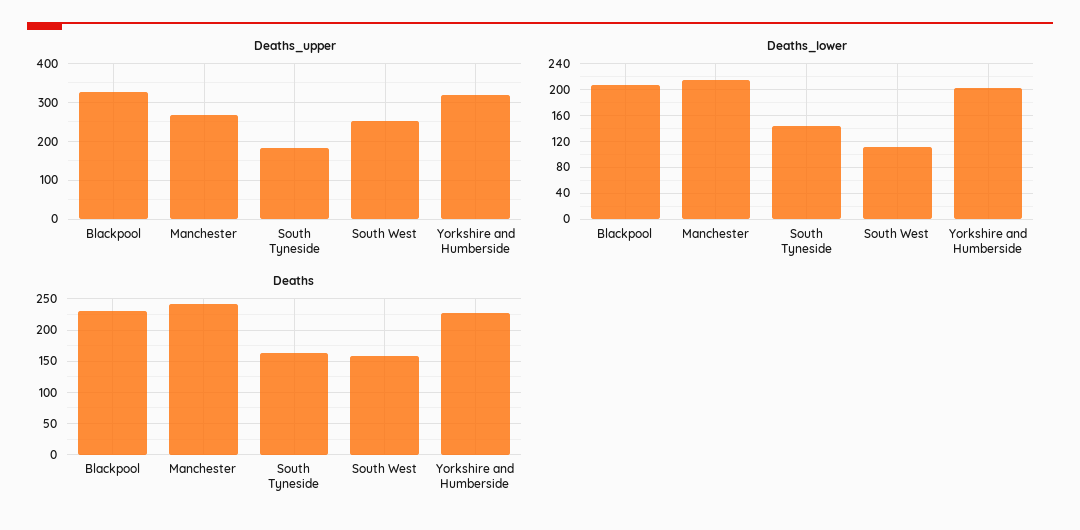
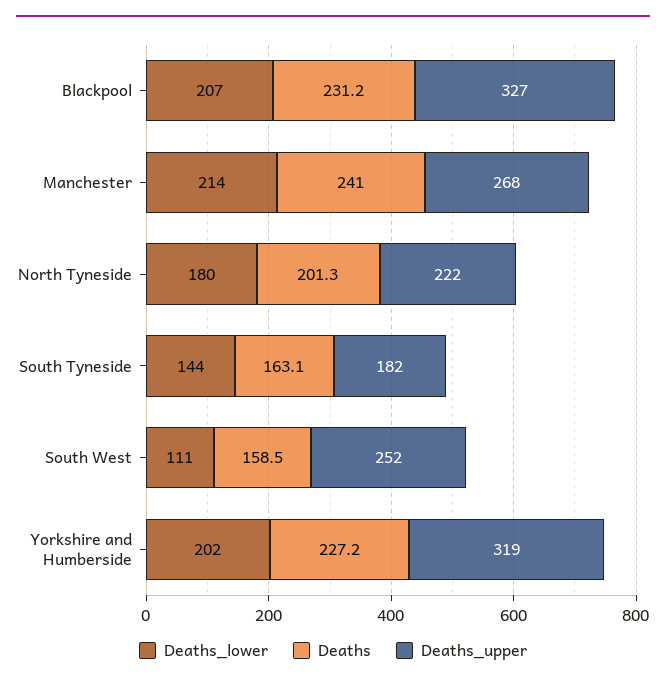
Deaths_lower, North Tyneside: none -> 180
Deaths, North Tyneside: none -> 201.3
Deaths_upper, North Tyneside: none -> 222

